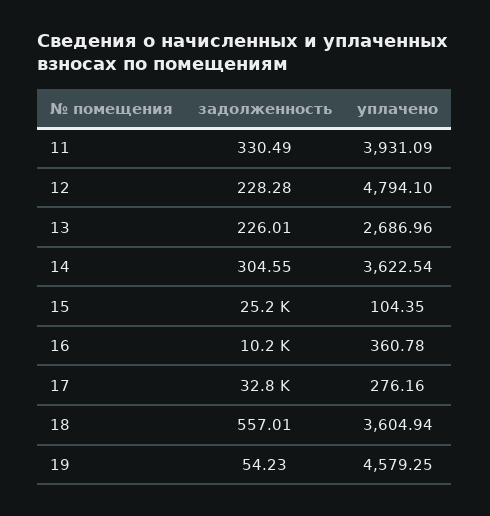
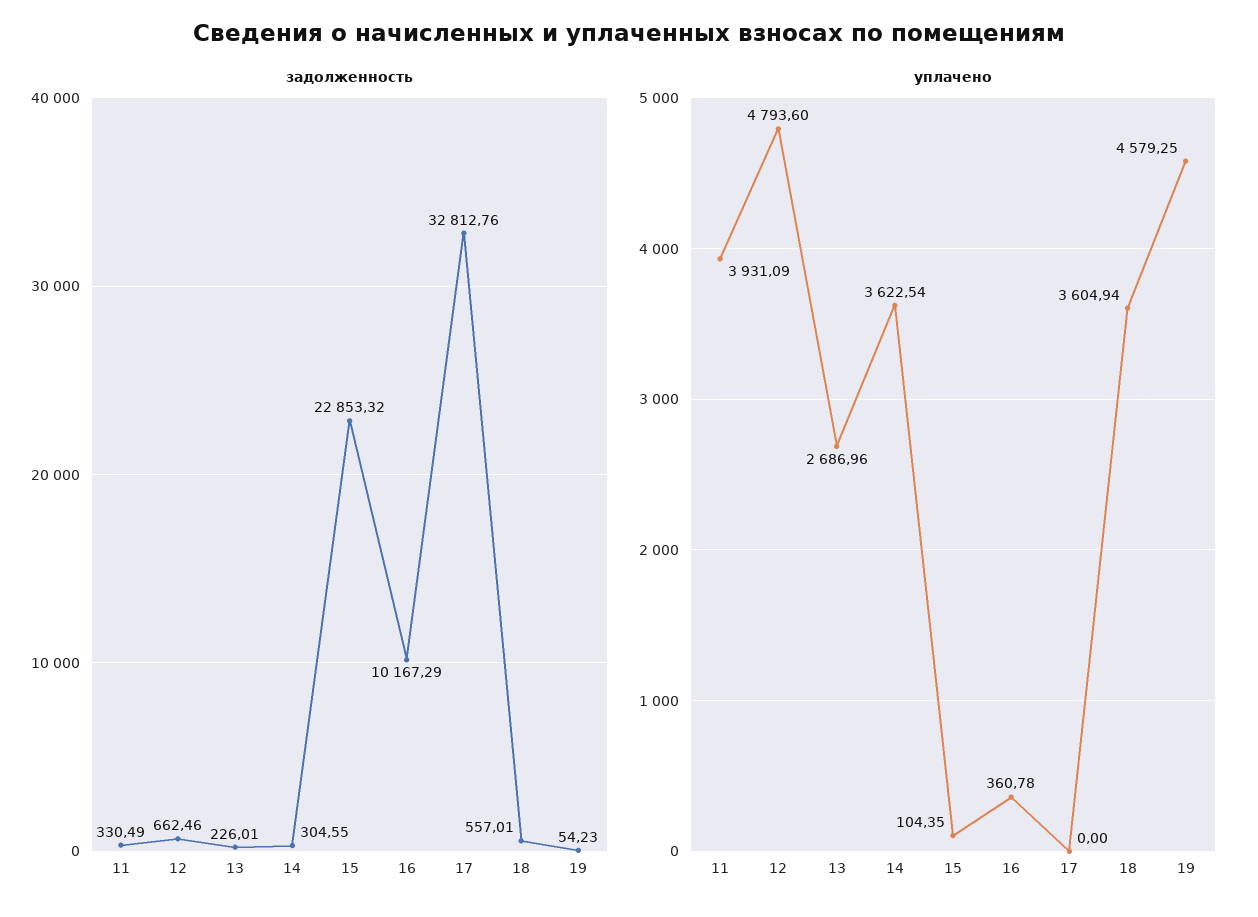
задолженность, 12: 228.28 -> 662.46
уплачено, 12: 4794.1 -> 4793.6
задолженность, 15: 25200 -> 22853.32
уплачено, 17: 276.16 -> 0

